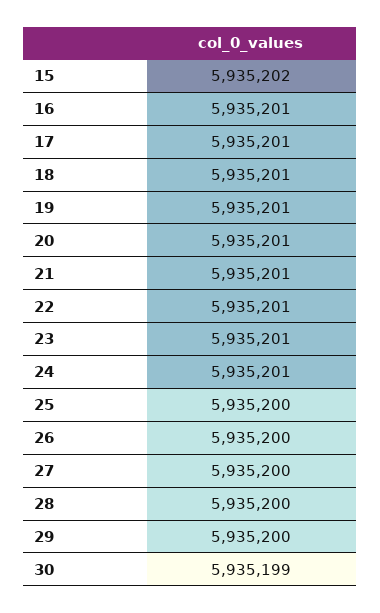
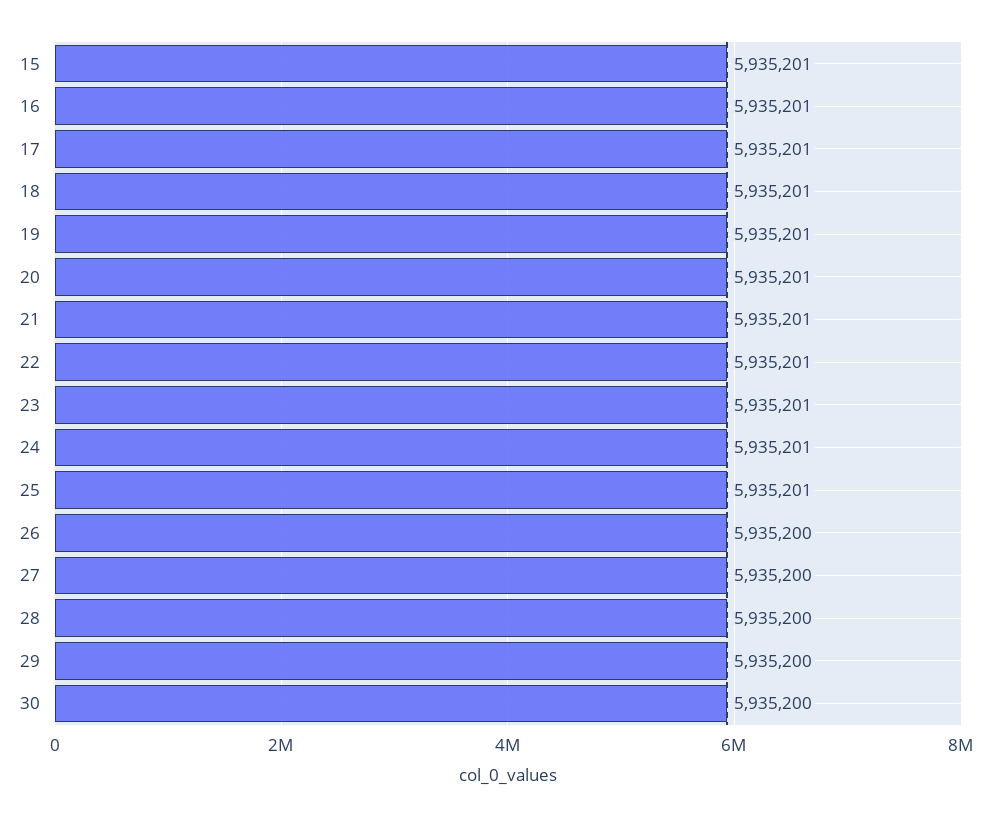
15: 5935202 -> 5935201
25: 5935200 -> 5935201
30: 5935199 -> 5935200

